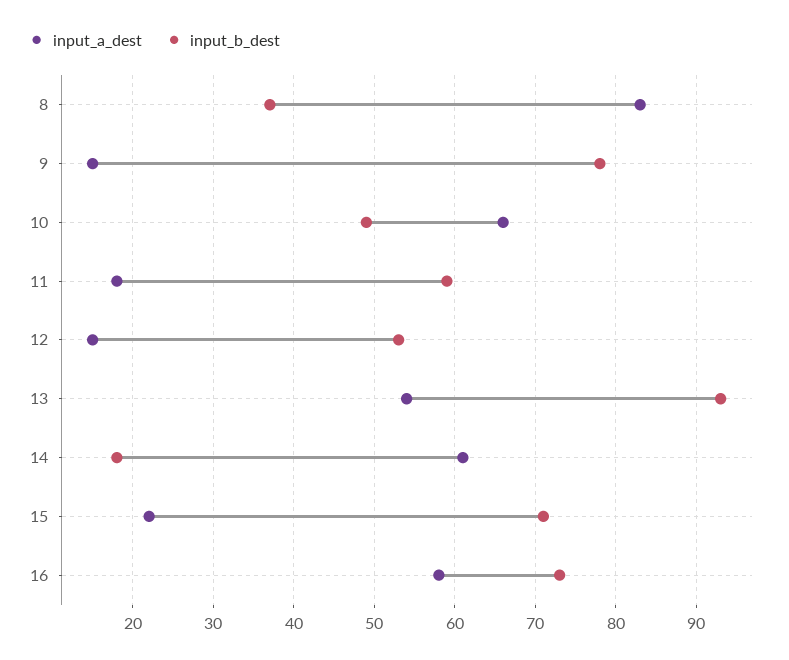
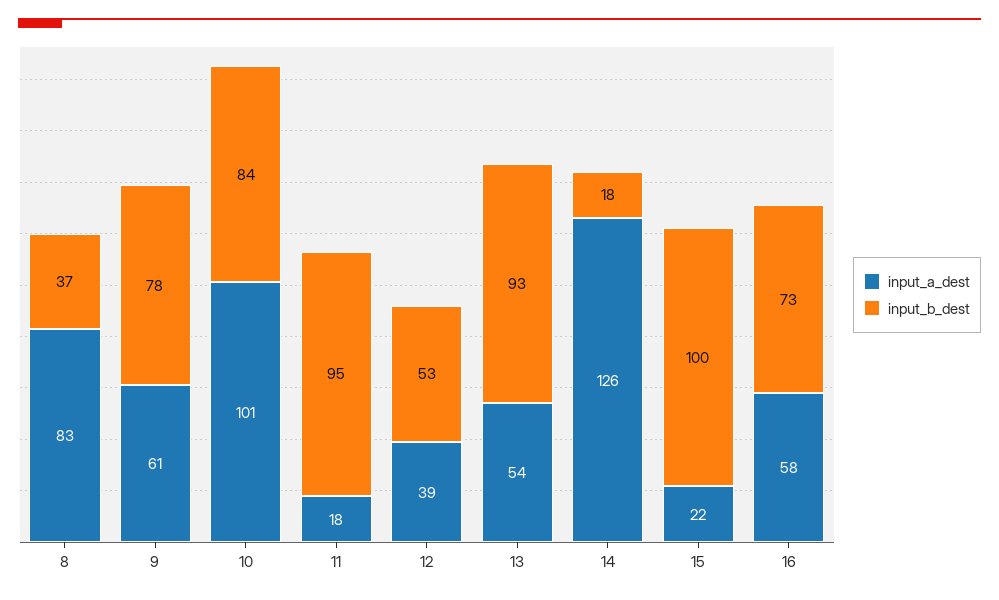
input_a_dest, 9: 15 -> 61
input_a_dest, 10: 66 -> 101
input_b_dest, 10: 49 -> 84
input_b_dest, 11: 59 -> 95
input_a_dest, 12: 15 -> 39
input_a_dest, 14: 61 -> 126
input_b_dest, 15: 71 -> 100

